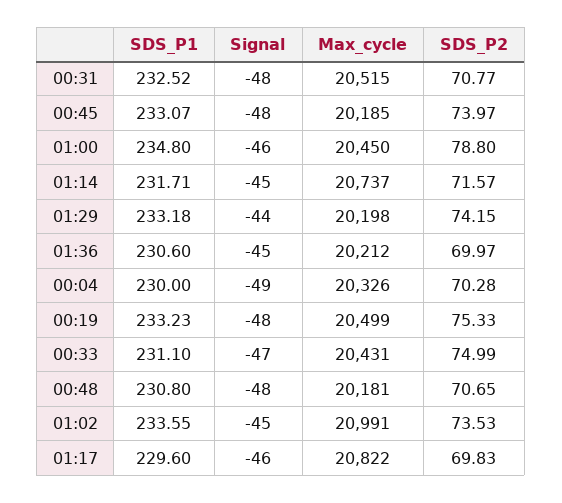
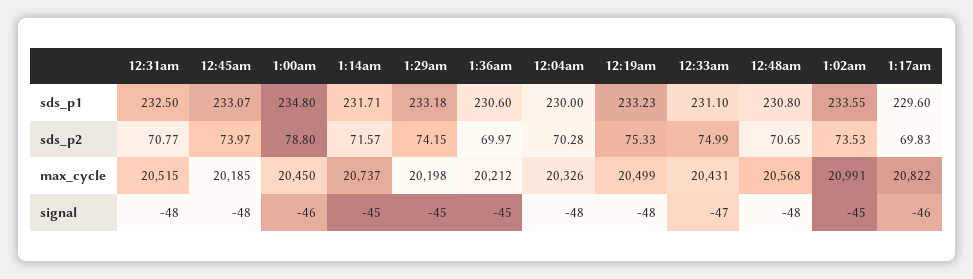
SDS_P1, 00:31: 232.52 -> 232.5
Signal, 01:29: -44 -> -45
Signal, 00:04: -49 -> -48
Max_cycle, 00:48: 20181 -> 20568

